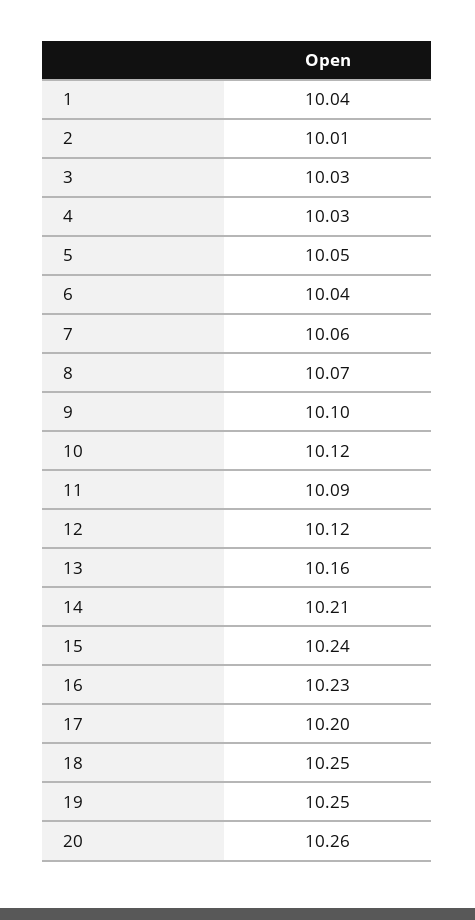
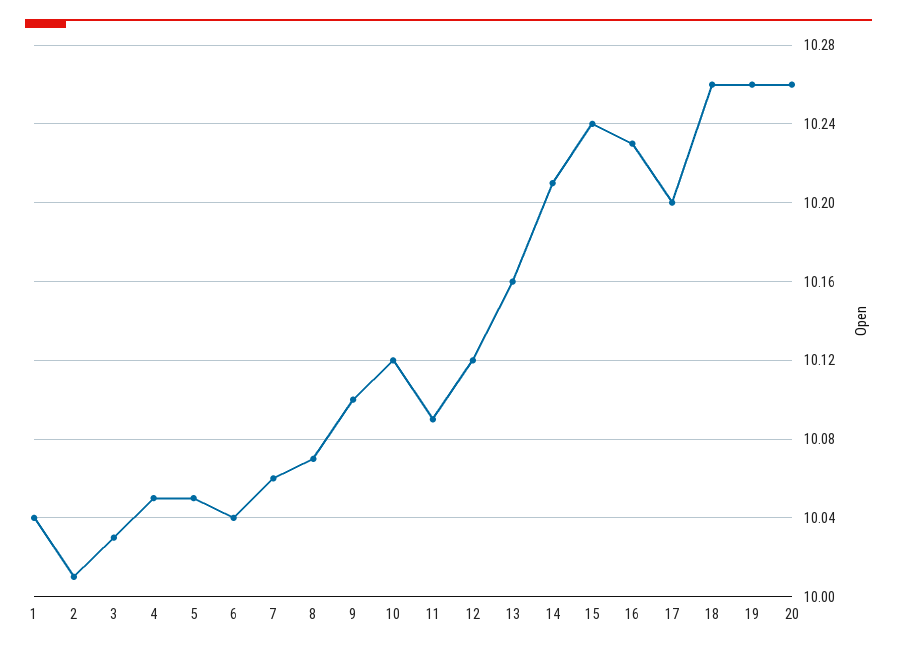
4: 10.03 -> 10.05
18: 10.25 -> 10.26
19: 10.25 -> 10.26

